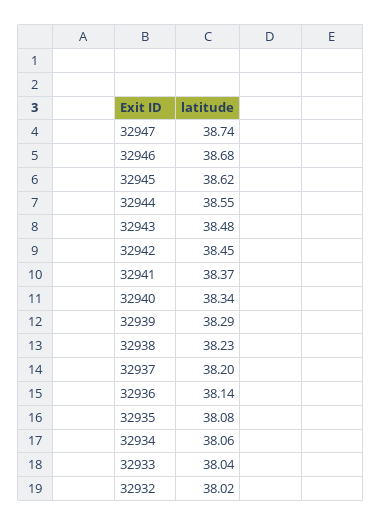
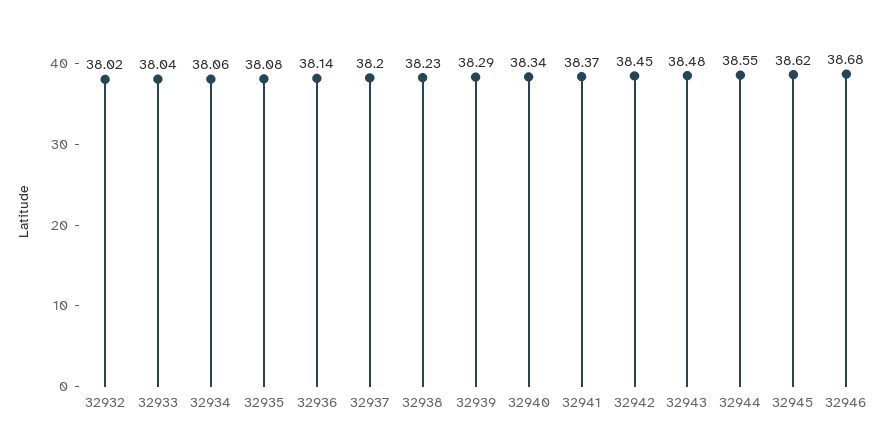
32947: 38.74 -> none

